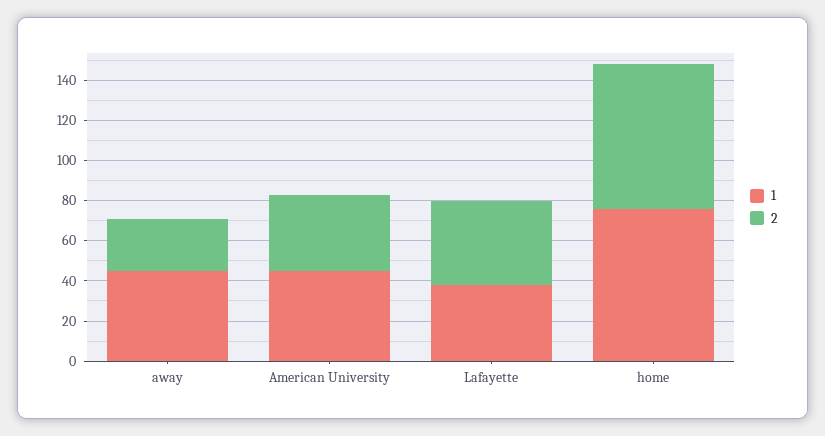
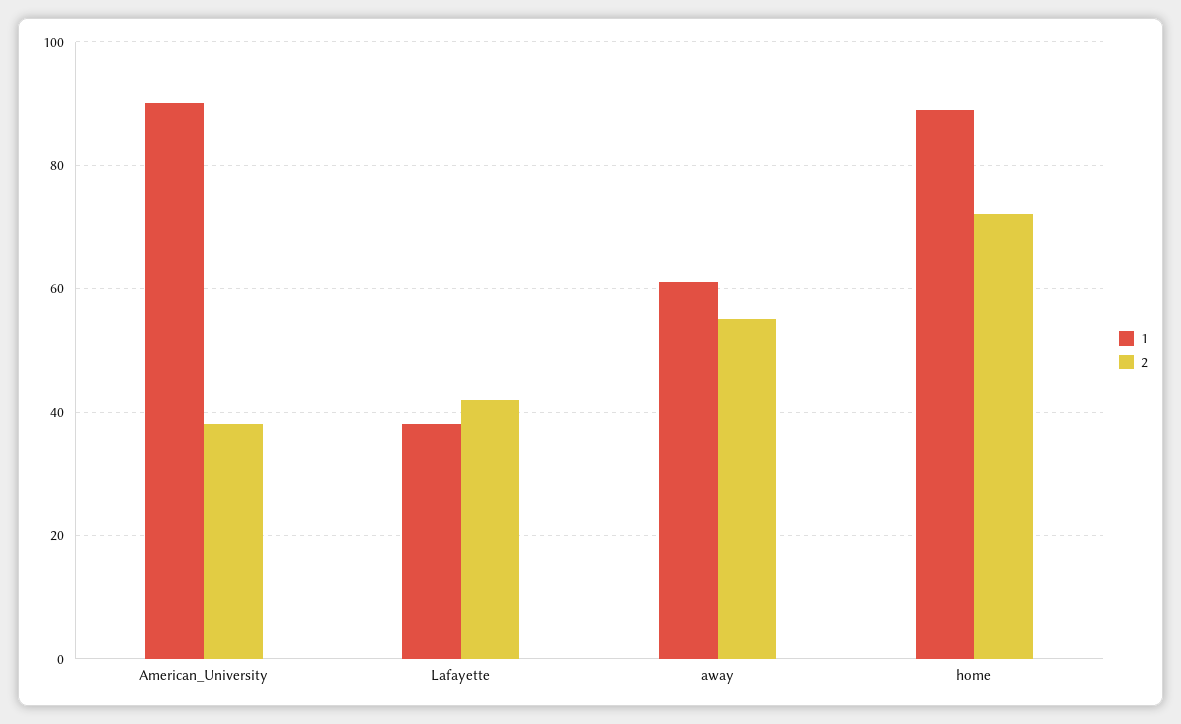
1, away: 45 -> 60
2, away: 25 -> 55
1, American University: 45 -> 90
1, home: 75 -> 90

